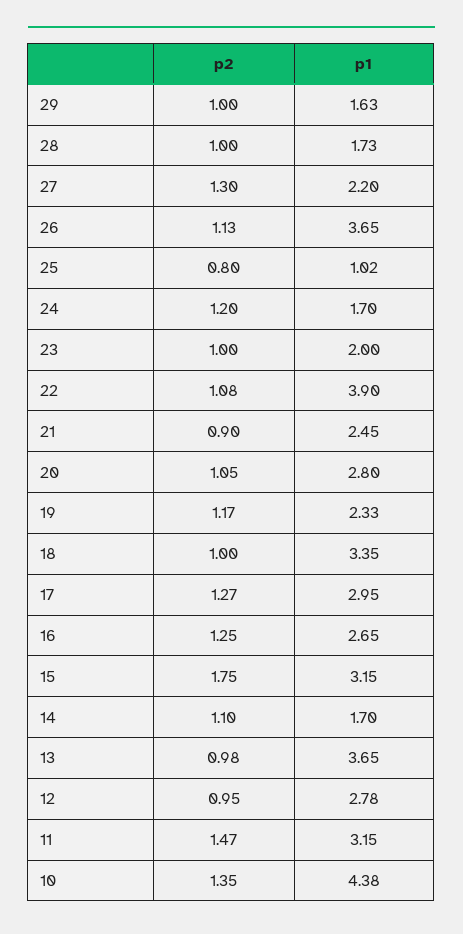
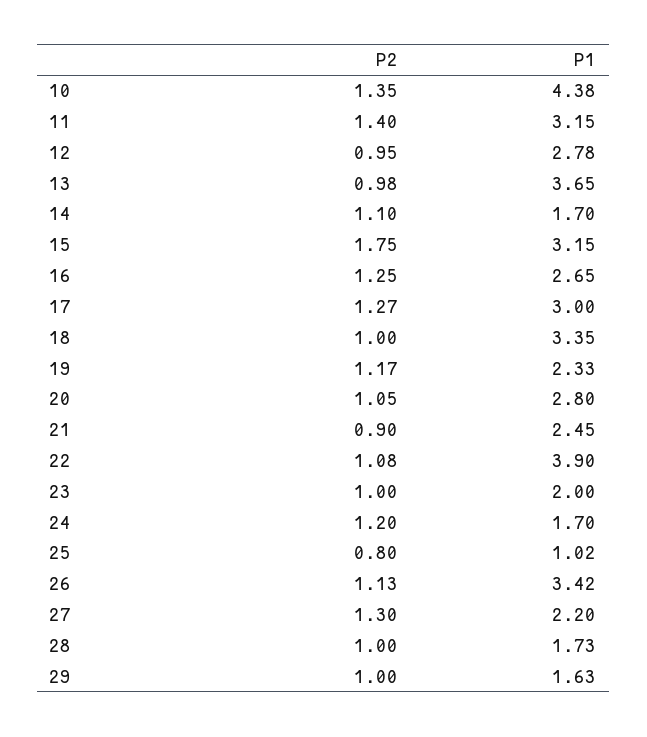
p1, 26: 3.65 -> 3.42
p1, 17: 2.95 -> 3
p2, 11: 1.47 -> 1.4

